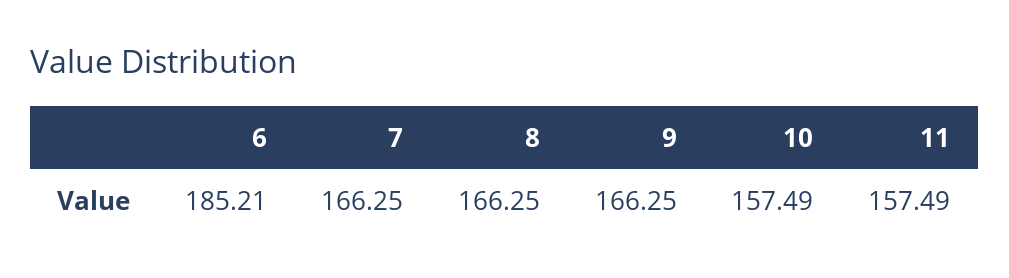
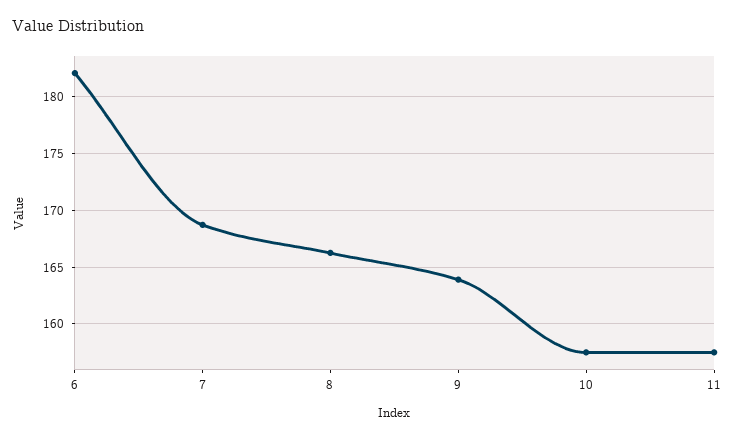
6: 185.21 -> 182
7: 166.25 -> 169
9: 166.25 -> 164

